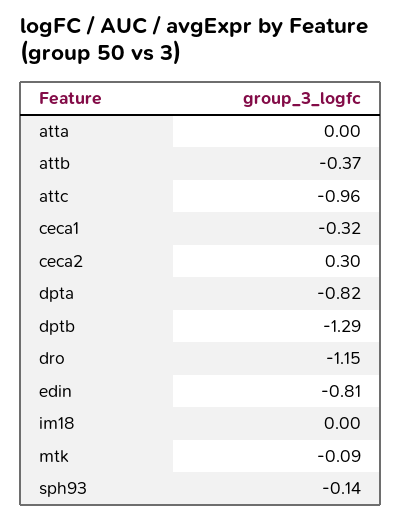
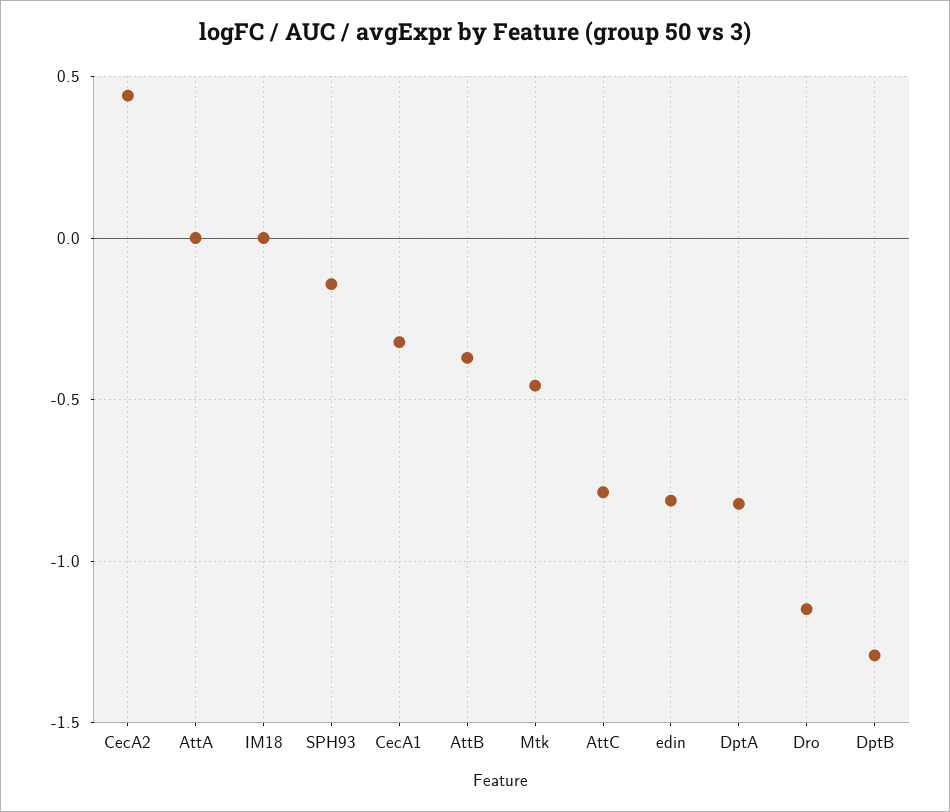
attc: -0.96 -> -0.8
ceca2: 0.3 -> 0.45
mtk: -0.09 -> -0.45

